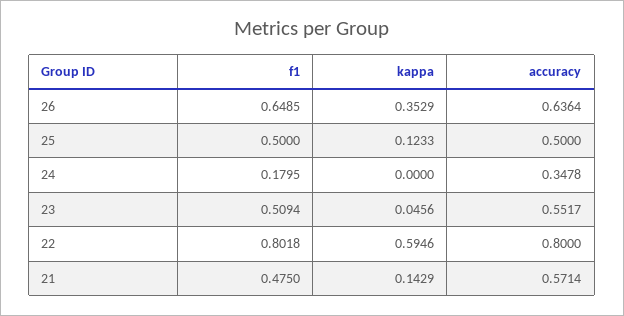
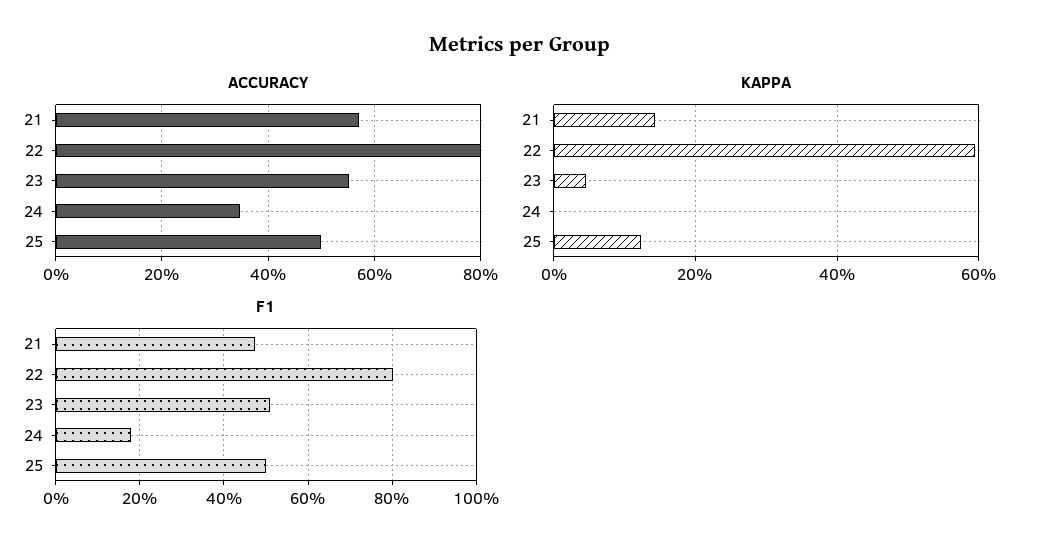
f1, 26: 0.6485 -> none
kappa, 26: 0.3529 -> none
accuracy, 26: 0.6364 -> none

